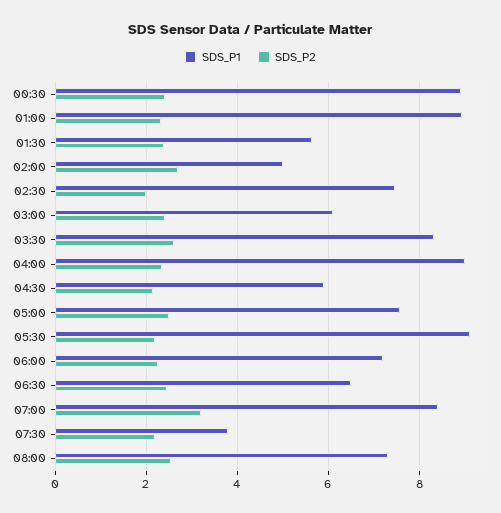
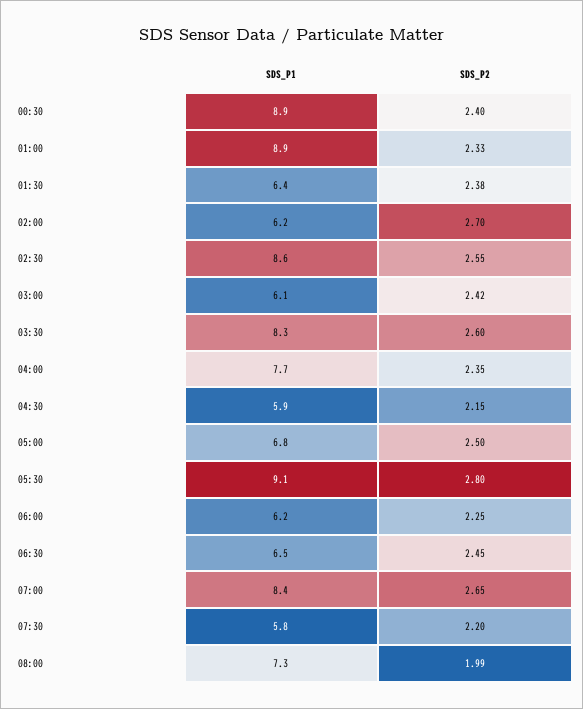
SDS_P1, 01:30: 5.6 -> 6.4
SDS_P1, 02:00: 5 -> 6.2
SDS_P1, 02:30: 7.4 -> 8.6
SDS_P2, 02:30: 2 -> 2.55
SDS_P1, 04:00: 9 -> 7.7
SDS_P1, 05:00: 7.6 -> 6.8
SDS_P2, 05:30: 2.2 -> 2.8
SDS_P1, 06:00: 7.2 -> 6.2
SDS_P2, 07:00: 3.2 -> 2.65
SDS_P1, 07:30: 3.8 -> 5.8
SDS_P2, 08:00: 2.6 -> 1.99

